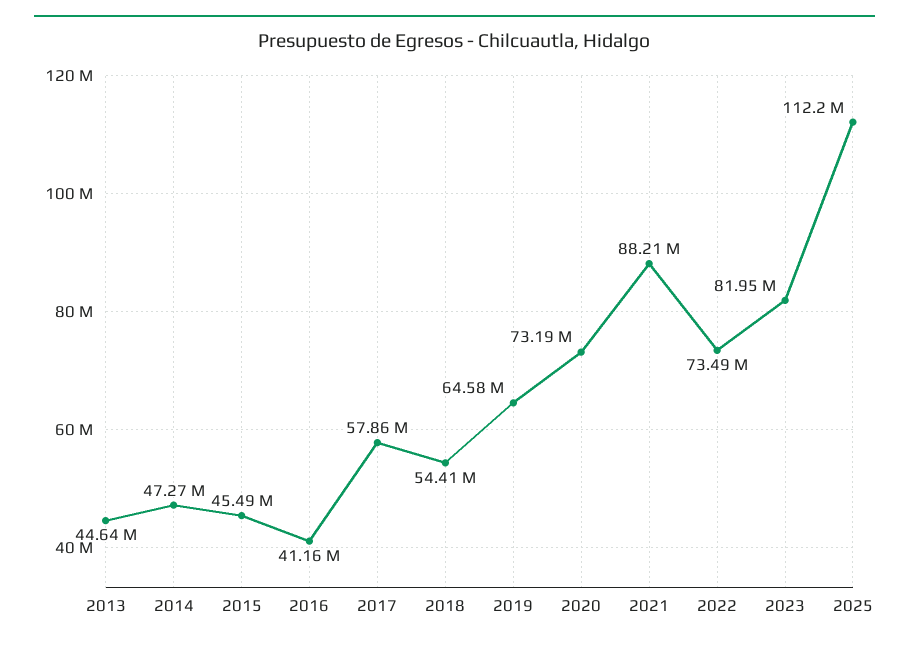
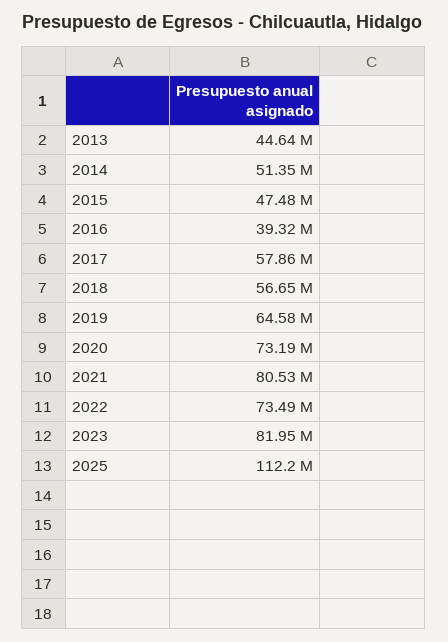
2014: 47270000 -> 51350000
2015: 45490000 -> 47480000
2016: 41160000 -> 39320000
2018: 54410000 -> 56650000
2021: 88210000 -> 80530000

